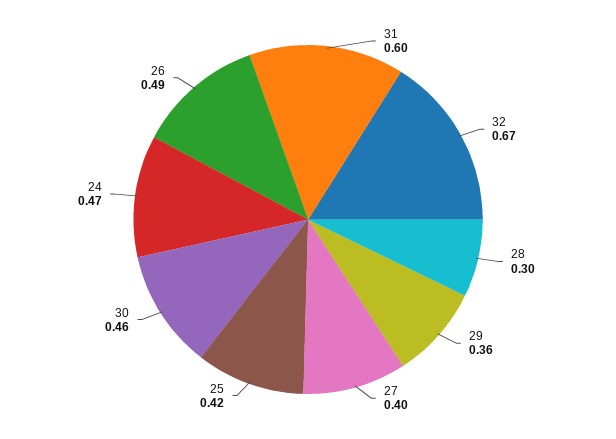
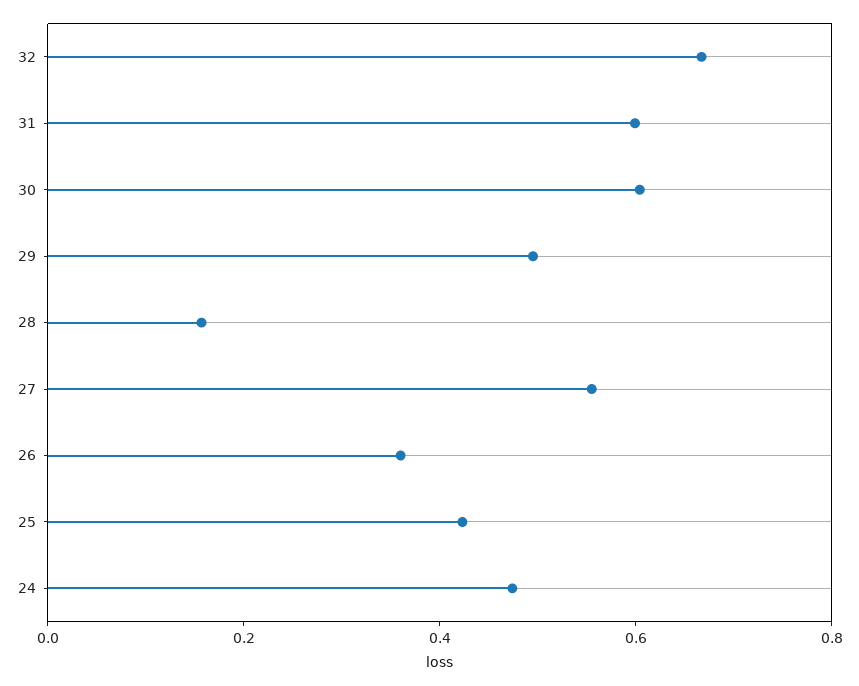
28: 0.3 -> 0.15
29: 0.36 -> 0.5
27: 0.4 -> 0.55
30: 0.46 -> 0.6
26: 0.49 -> 0.35

